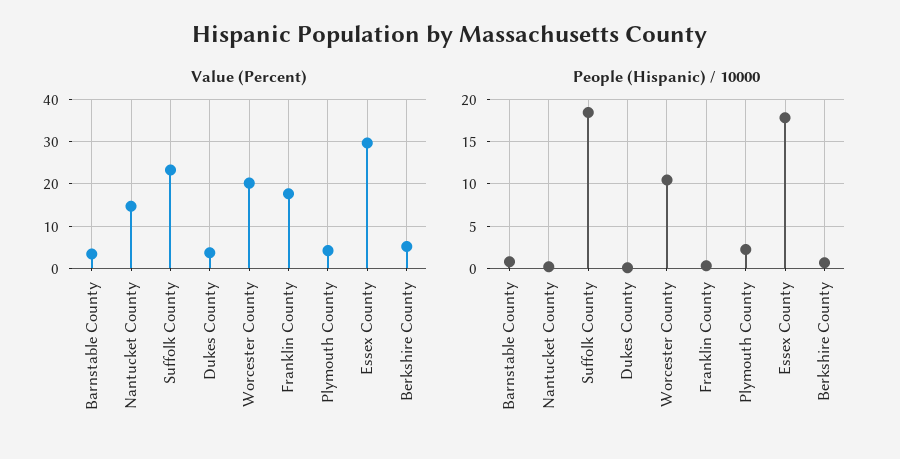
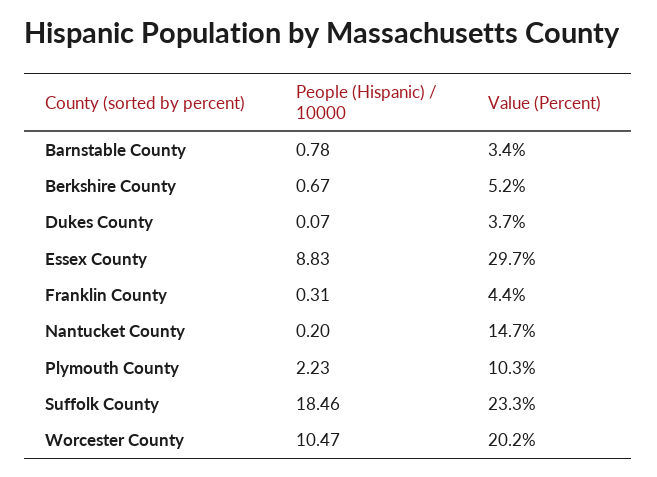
Value (Percent), Franklin County: 18 -> 4.4
Value (Percent), Plymouth County: 4 -> 10.3
People (Hispanic) / 10000, Essex County: 18 -> 8.83

